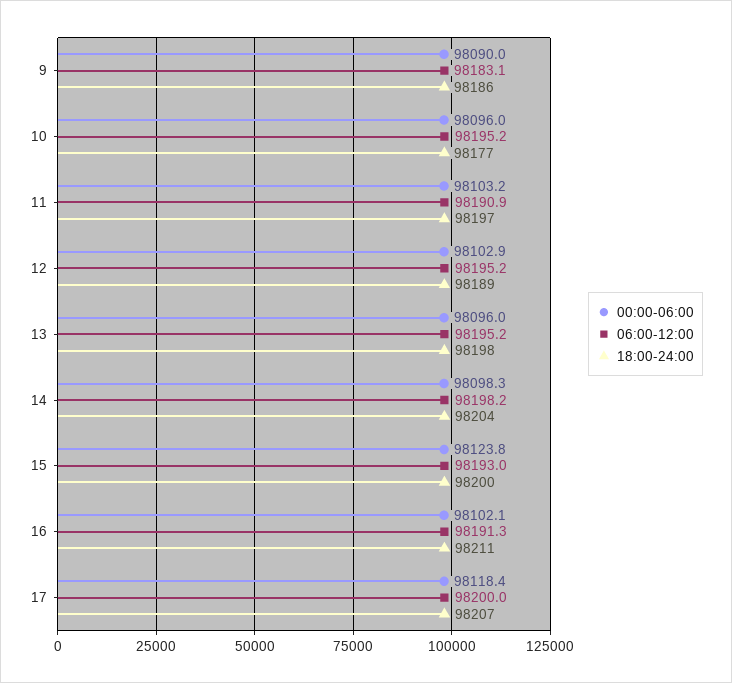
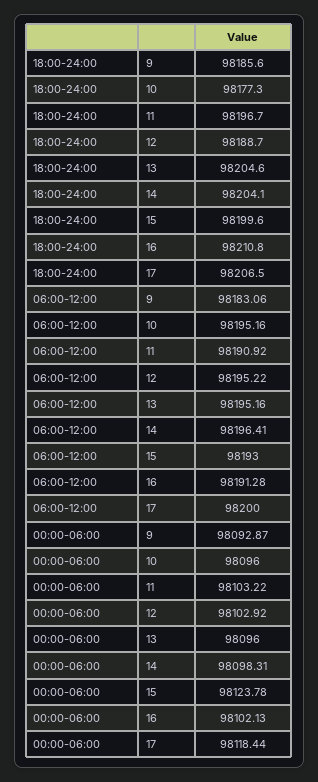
00:00-06:00, 9: 98090 -> 98092.87
18:00-24:00, 13: 98198 -> 98204.6
06:00-12:00, 14: 98198.2 -> 98196.41

